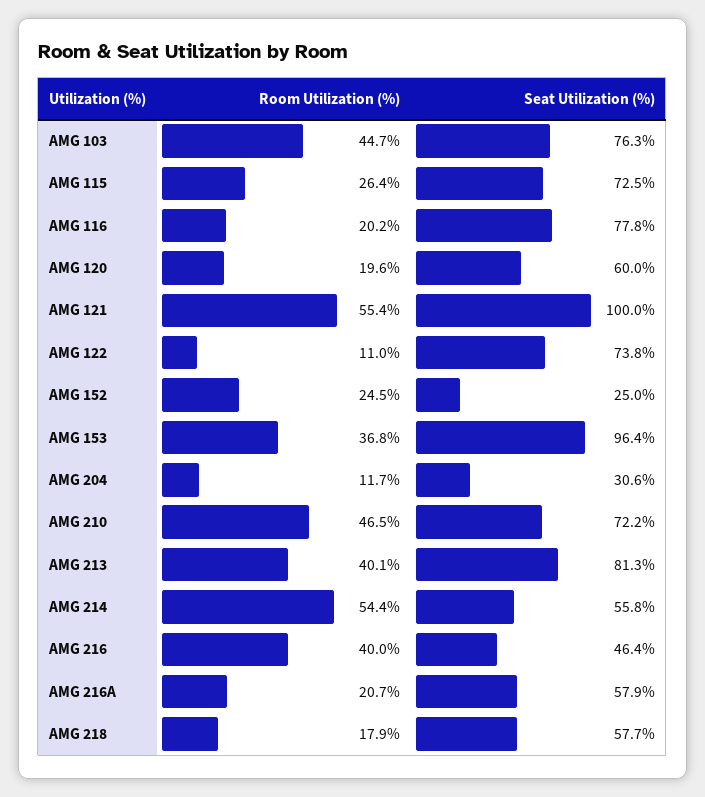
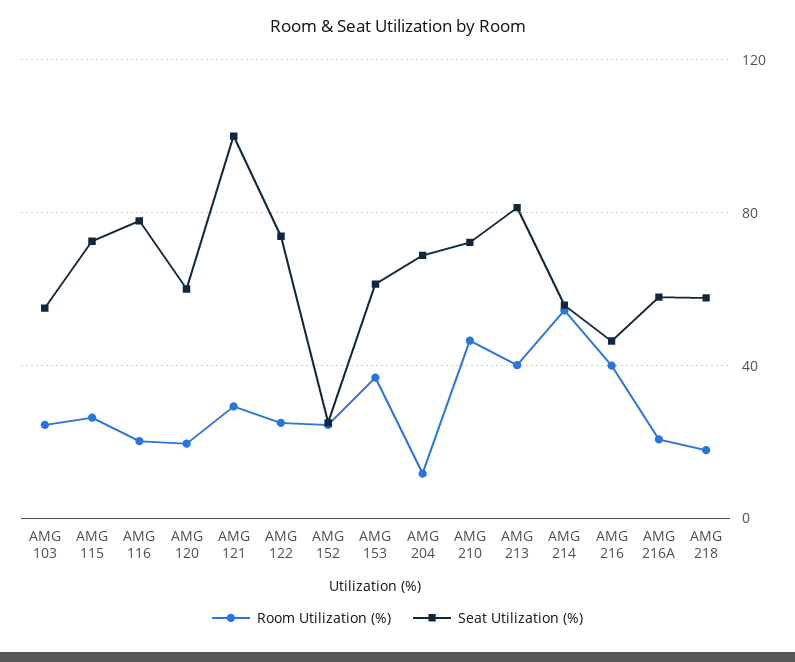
Room Utilization (%), AMG 103: 44.7 -> 25
Seat Utilization (%), AMG 103: 76.3 -> 55
Room Utilization (%), AMG 121: 55.4 -> 30
Room Utilization (%), AMG 122: 11 -> 25
Seat Utilization (%), AMG 153: 96.4 -> 60
Seat Utilization (%), AMG 204: 30.6 -> 70

